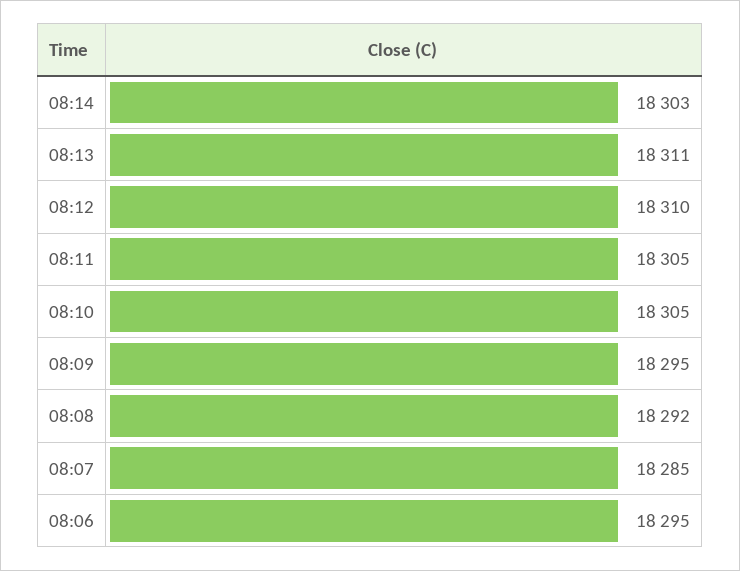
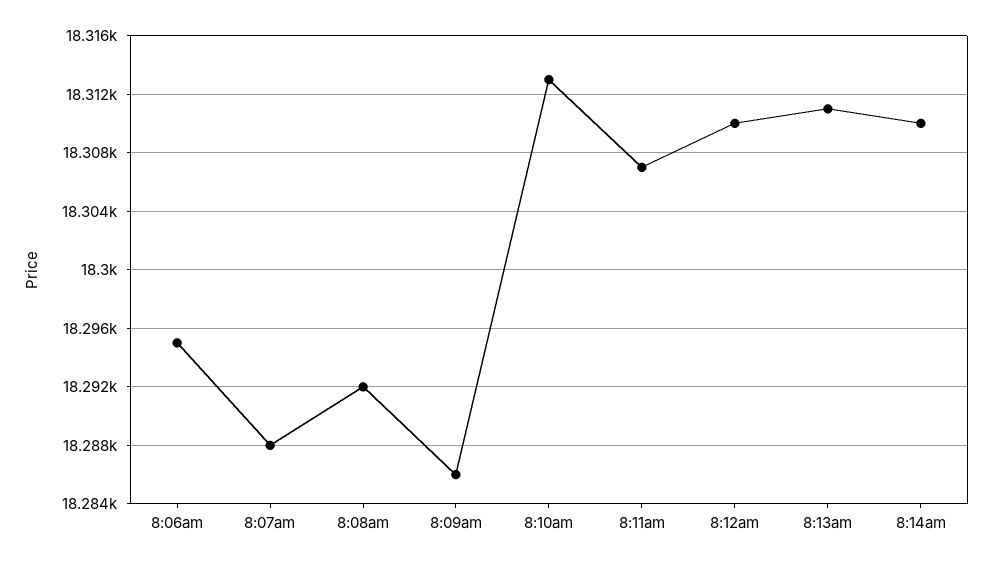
08:14: 18303 -> 18310
08:11: 18305 -> 18307
08:10: 18305 -> 18313
08:09: 18295 -> 18286
08:07: 18285 -> 18288

